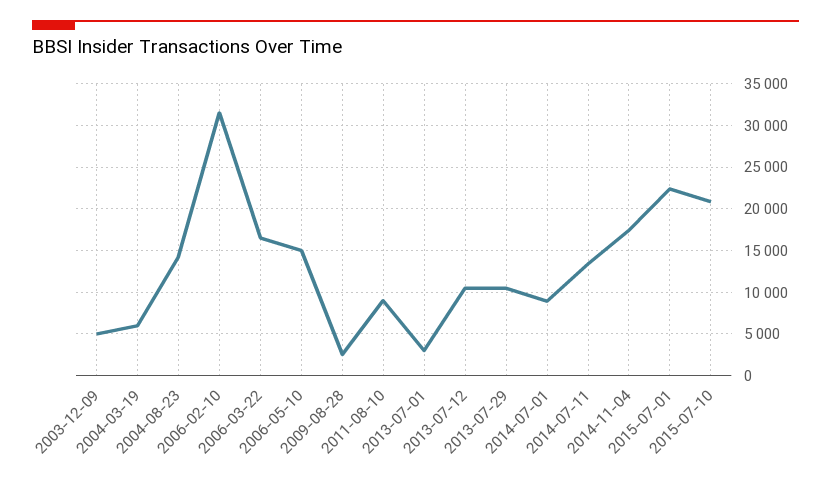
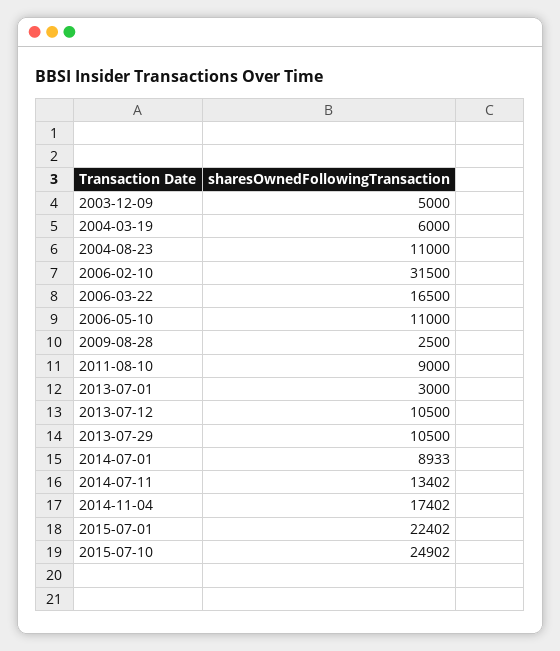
2004-08-23: 14000 -> 11000
2006-05-10: 15000 -> 11000
2015-07-10: 21000 -> 24902

